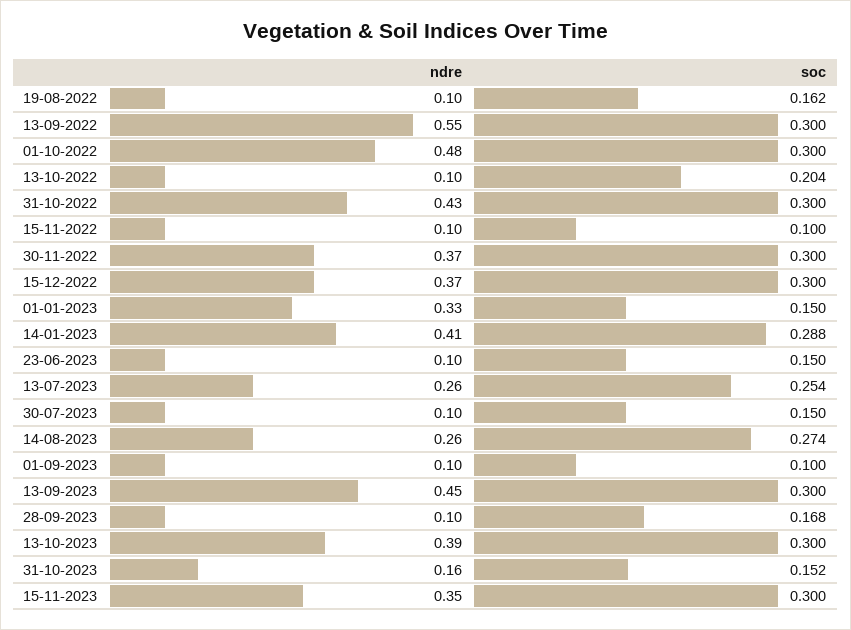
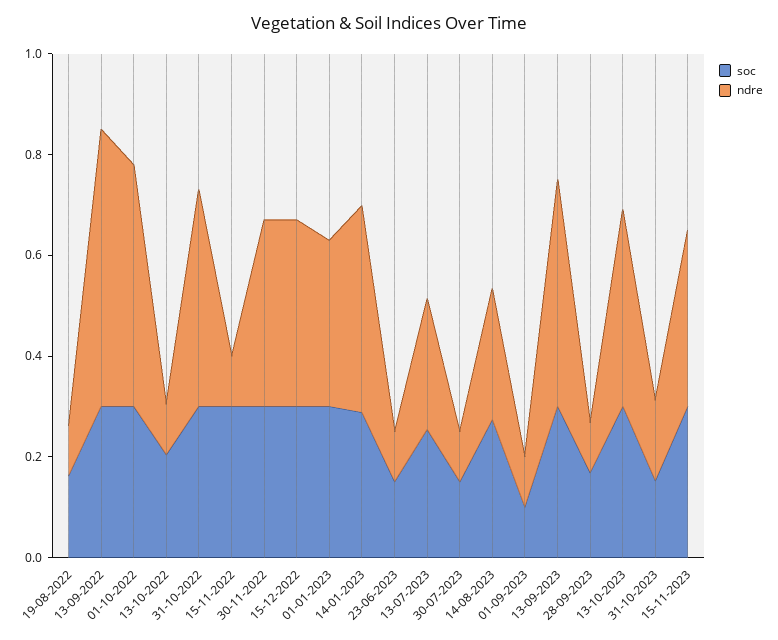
soc, 15-11-2022: 0.1 -> 0.3
soc, 01-01-2023: 0.15 -> 0.3

